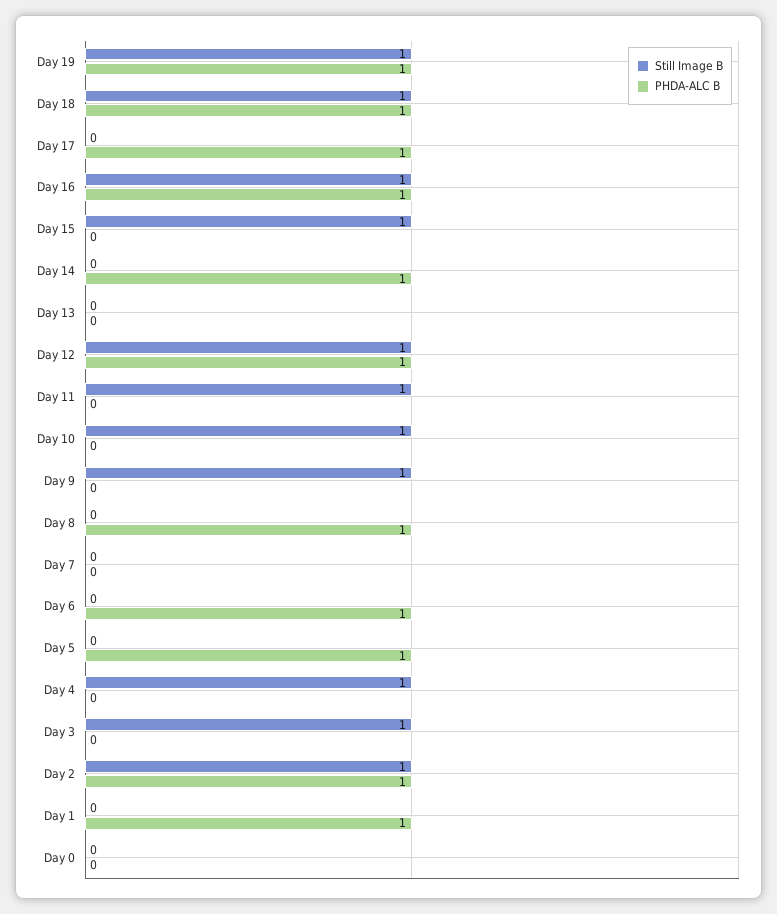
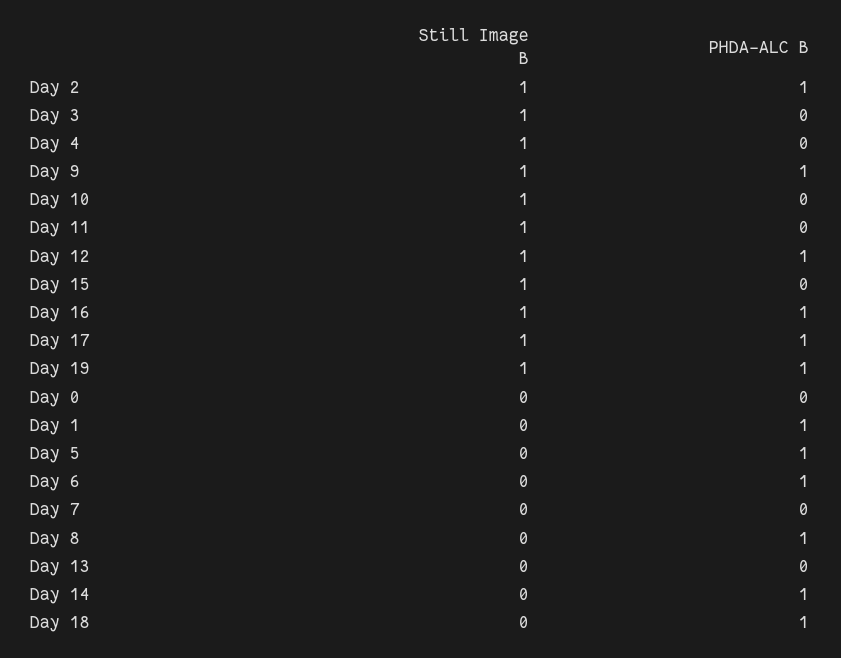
Still Image B, Day 18: 1 -> 0
Still Image B, Day 17: 0 -> 1
PHDA-ALC B, Day 9: 0 -> 1

